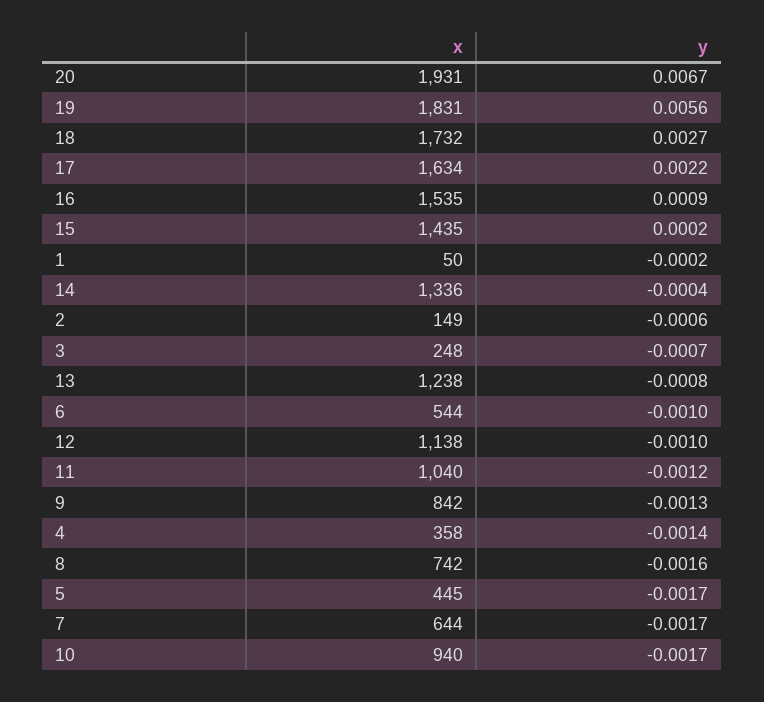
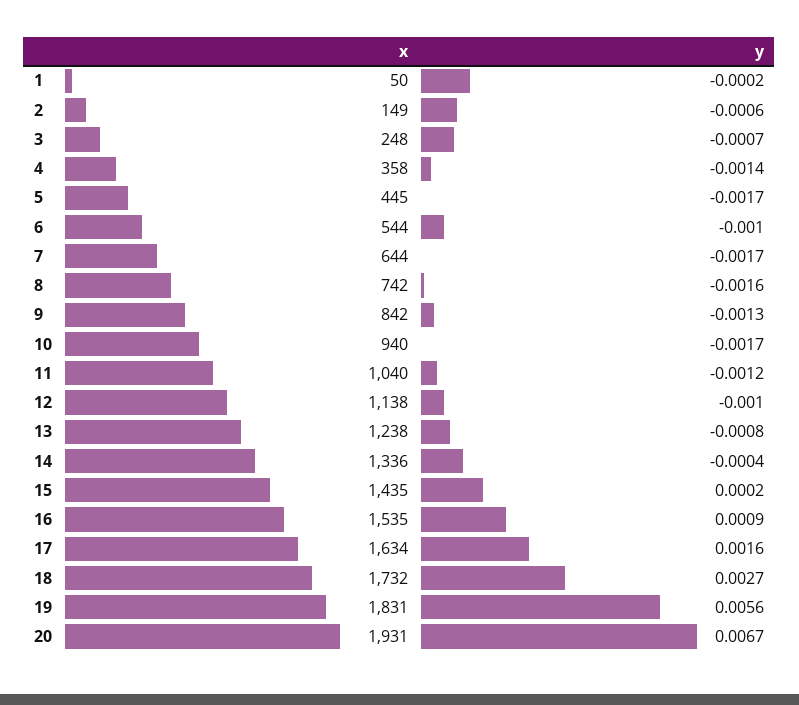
y, 17: 0.0022 -> 0.0016

